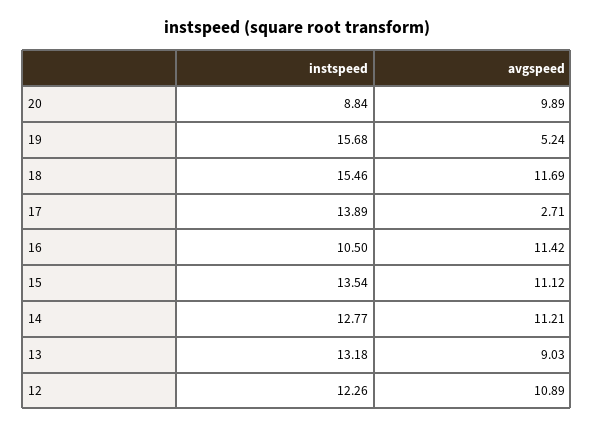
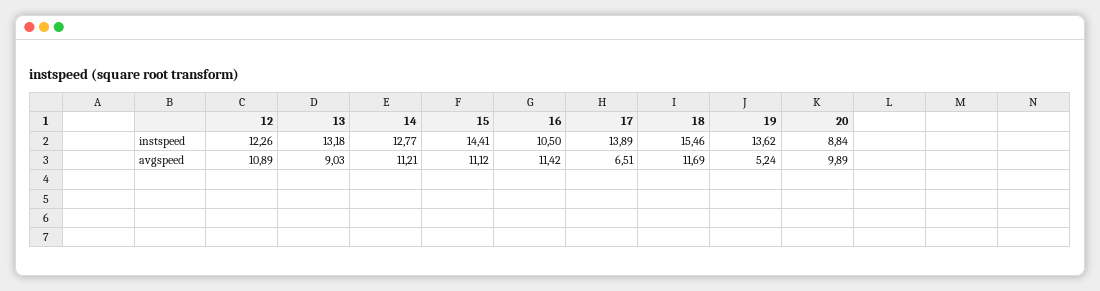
instspeed, 19: 15.68 -> 13.62
avgspeed, 17: 2.71 -> 6.51
instspeed, 15: 13.54 -> 14.41

